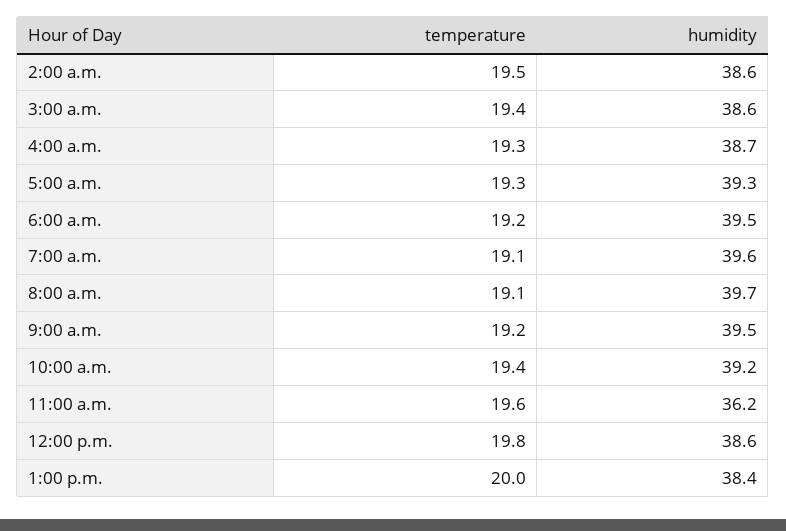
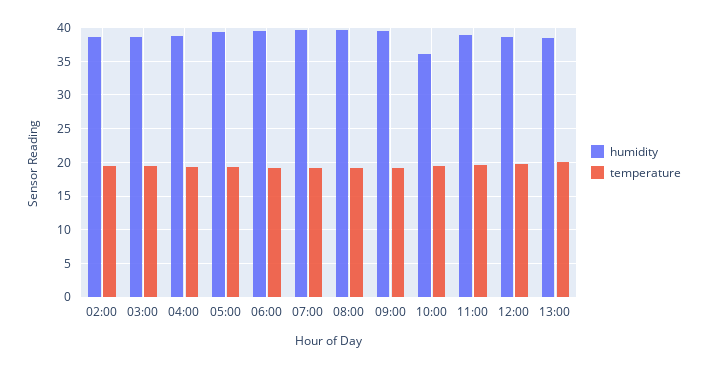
humidity, 10:00 a.m.: 39.2 -> 36
humidity, 11:00 a.m.: 36.2 -> 39

